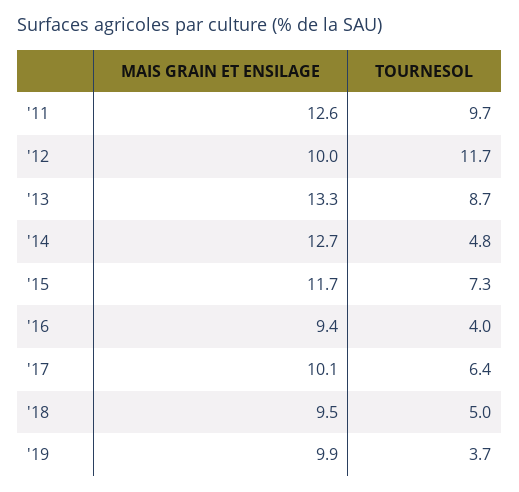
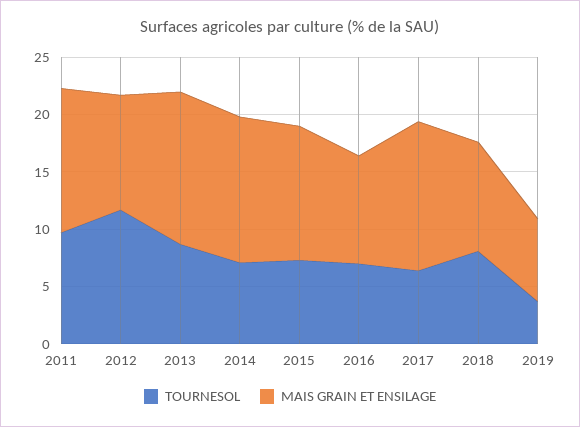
TOURNESOL, '14: 4.8 -> 7
TOURNESOL, '16: 4 -> 7
MAIS GRAIN ET ENSILAGE, '17: 10.1 -> 13
TOURNESOL, '18: 5 -> 8
MAIS GRAIN ET ENSILAGE, '19: 9.9 -> 7

